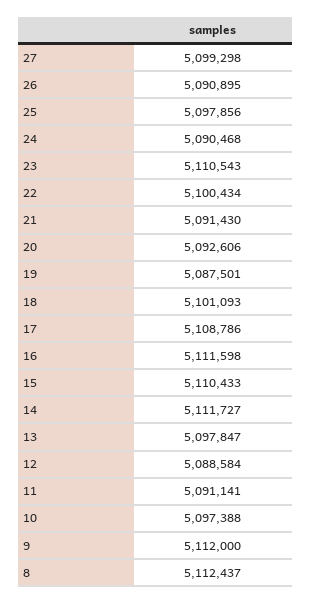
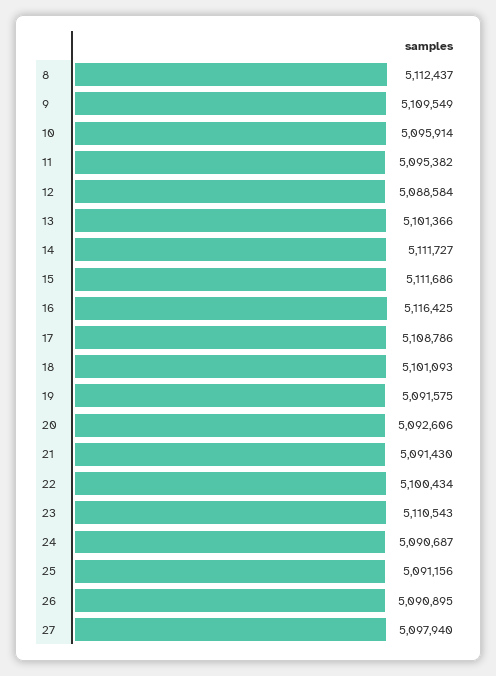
27: 5099298 -> 5097940
25: 5097856 -> 5091156
24: 5090468 -> 5090687
19: 5087501 -> 5091575
16: 5111598 -> 5116425
15: 5110433 -> 5111686
13: 5097847 -> 5101366
11: 5091141 -> 5095382
10: 5097388 -> 5095914
9: 5112000 -> 5109549

